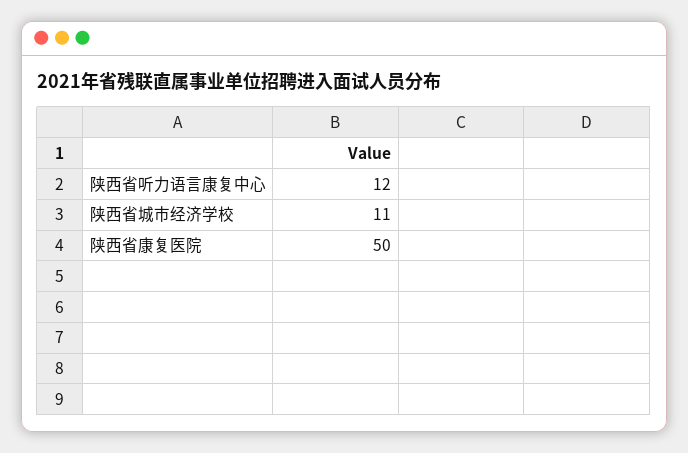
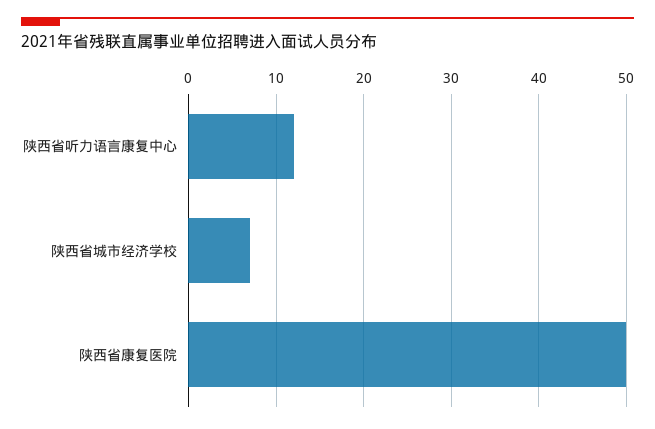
陕西省城市经济学校: 11 -> 7

